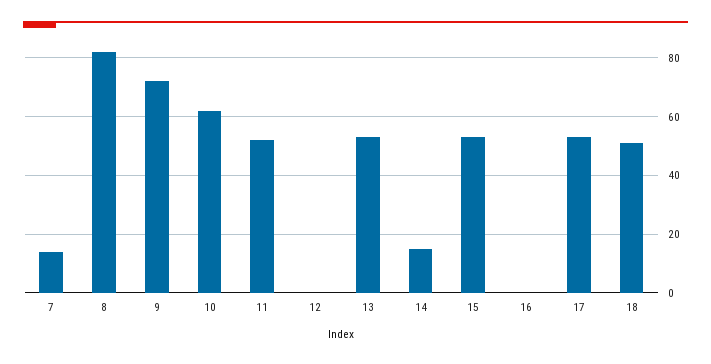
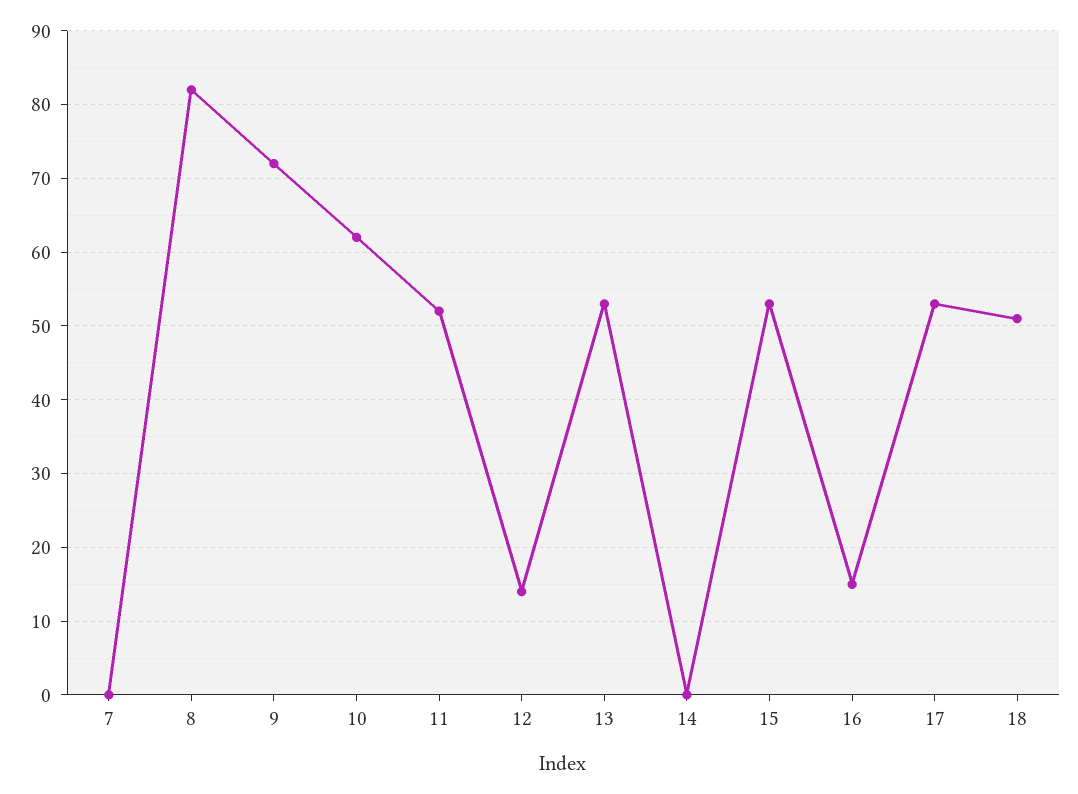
7: 15 -> 0
12: 0 -> 14
14: 15 -> 0
16: 0 -> 15

